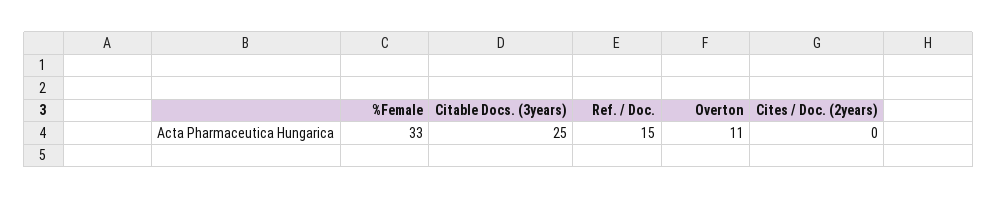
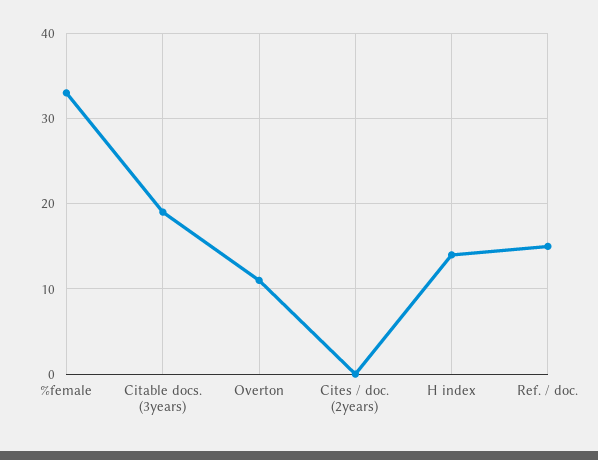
Citable Docs. (3years): 25 -> 19
H index: none -> 14

